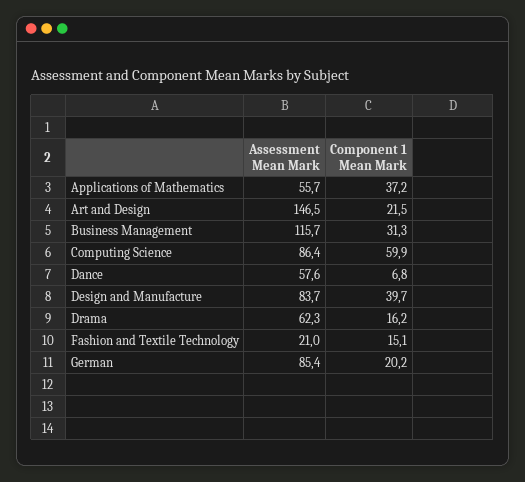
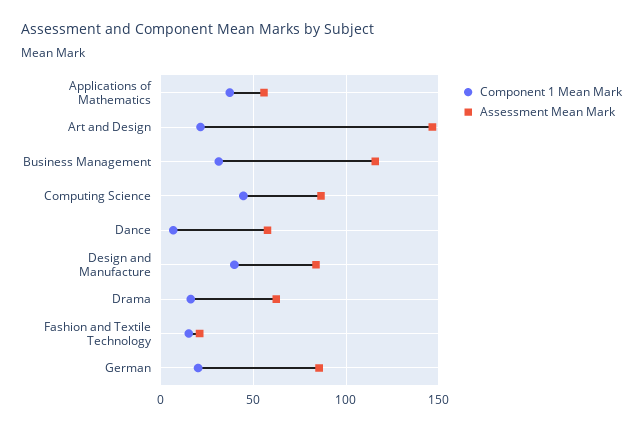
Component 1 Mean Mark, Computing Science: 59.9 -> 45

